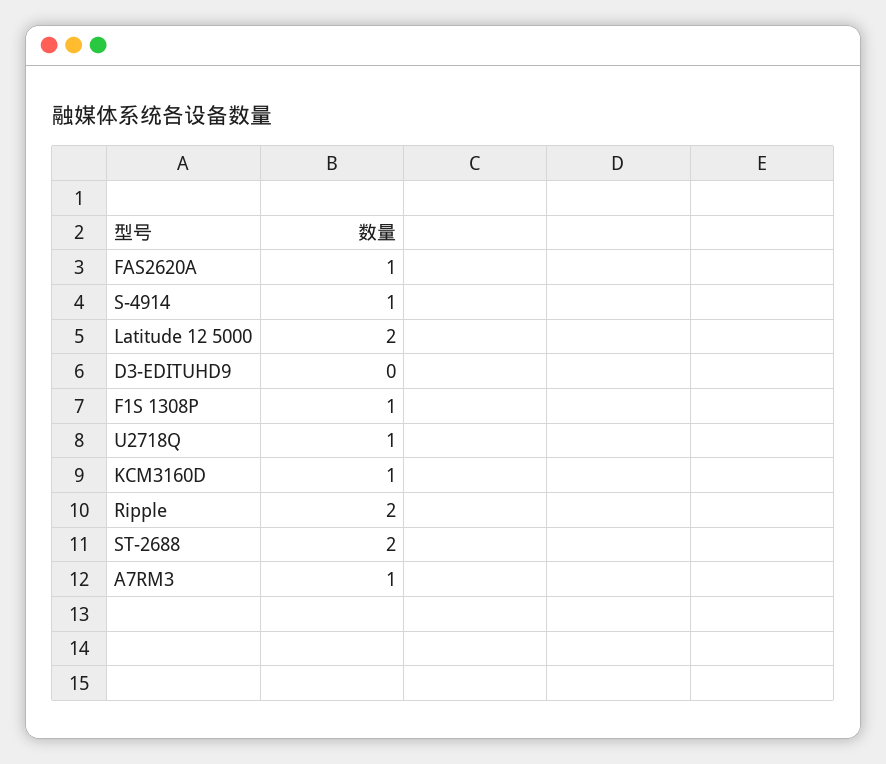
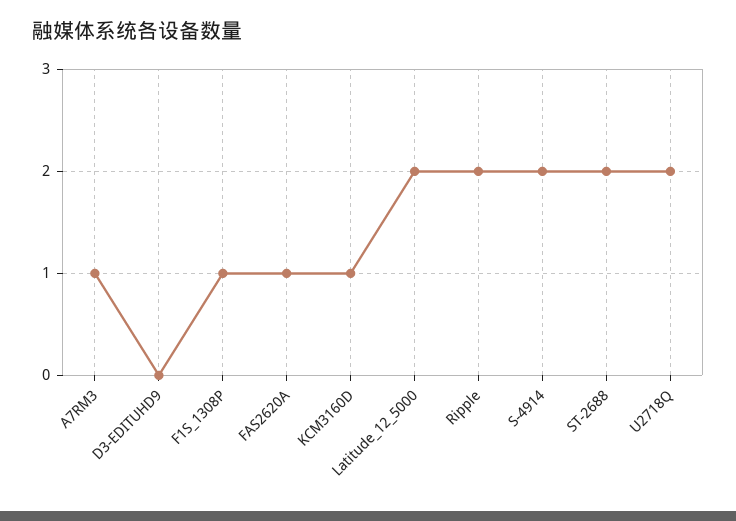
S-4914: 1 -> 2
U2718Q: 1 -> 2

